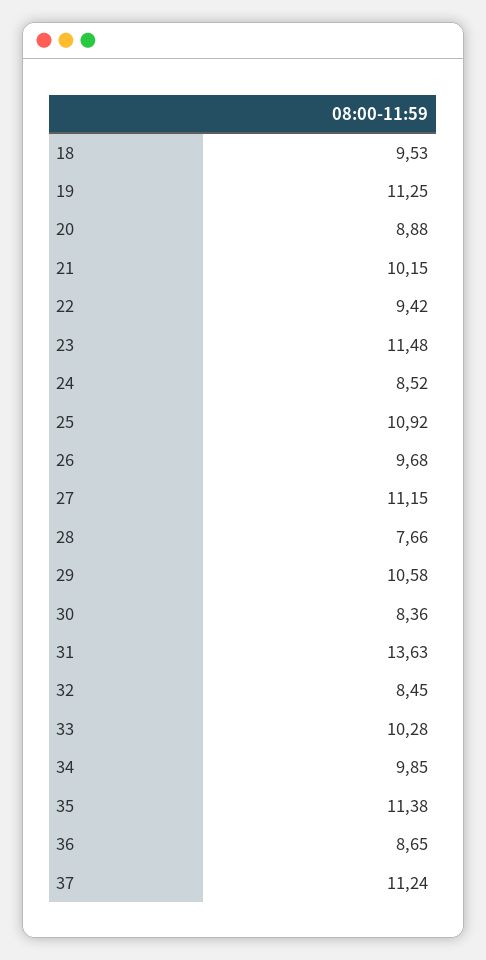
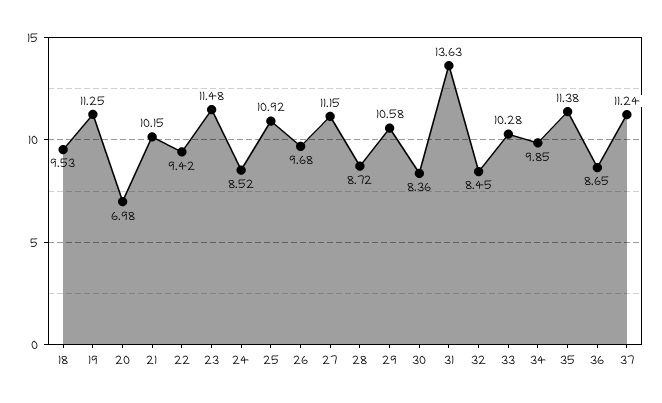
20: 8.88 -> 6.98
28: 7.66 -> 8.72

